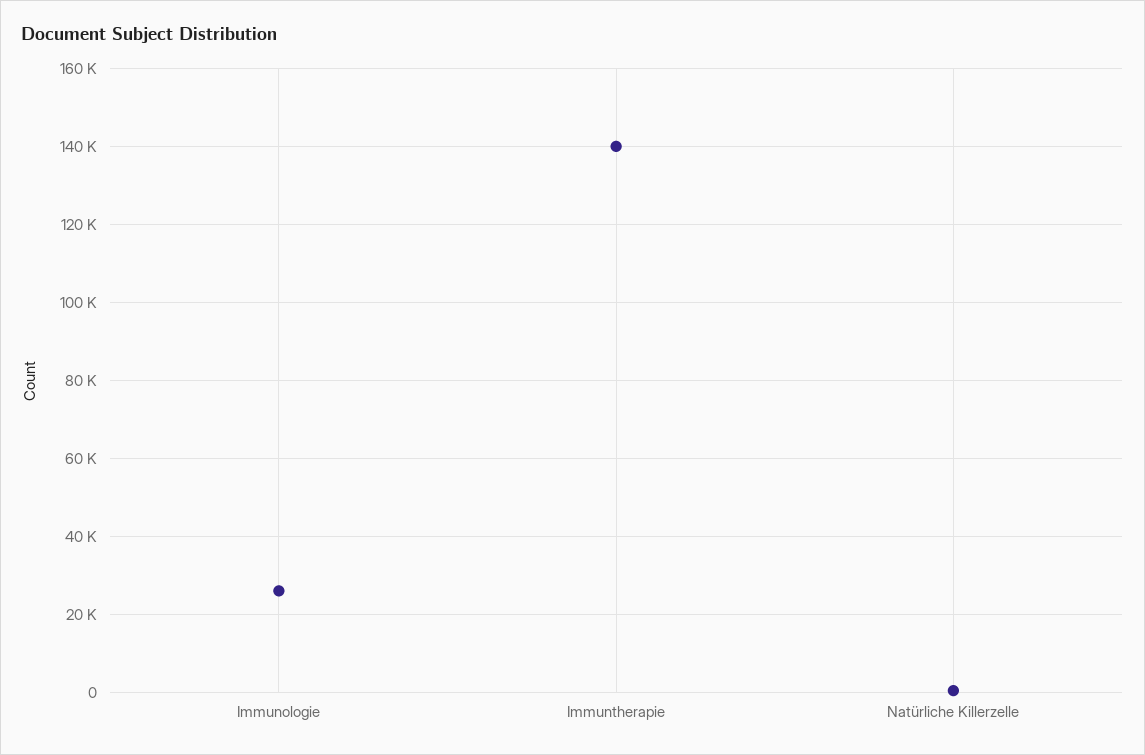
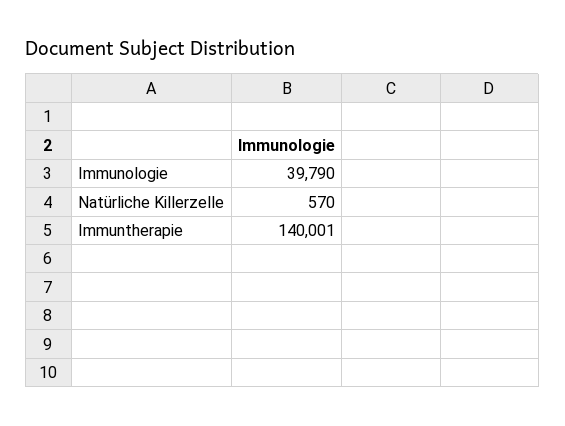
Immunologie: 26000 -> 39790

